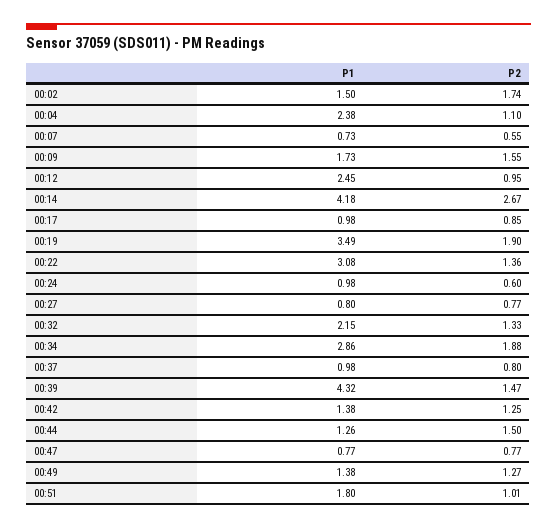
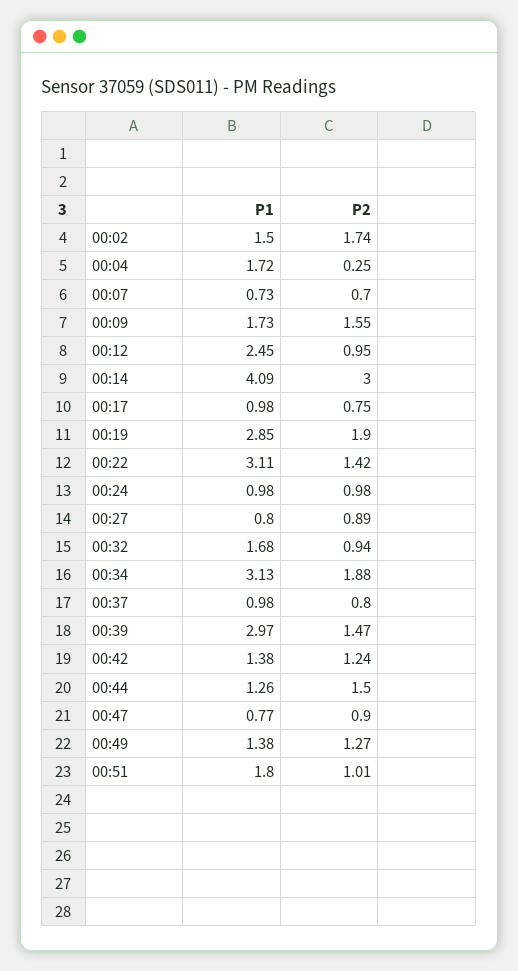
P1, 00:04: 2.38 -> 1.72
P2, 00:04: 1.1 -> 0.25
P2, 00:07: 0.55 -> 0.7
P1, 00:14: 4.18 -> 4.09
P2, 00:14: 2.67 -> 3
P2, 00:17: 0.85 -> 0.75
P1, 00:19: 3.49 -> 2.85
P1, 00:22: 3.08 -> 3.11
P2, 00:22: 1.36 -> 1.42
P2, 00:24: 0.6 -> 0.98
P2, 00:27: 0.77 -> 0.89
P1, 00:32: 2.15 -> 1.68
P2, 00:32: 1.33 -> 0.94
P1, 00:34: 2.86 -> 3.13
P1, 00:39: 4.32 -> 2.97
P2, 00:42: 1.25 -> 1.24
P2, 00:47: 0.77 -> 0.9

